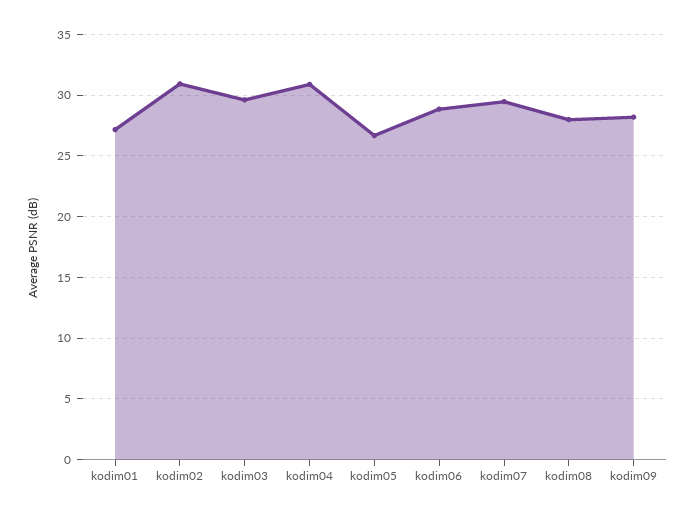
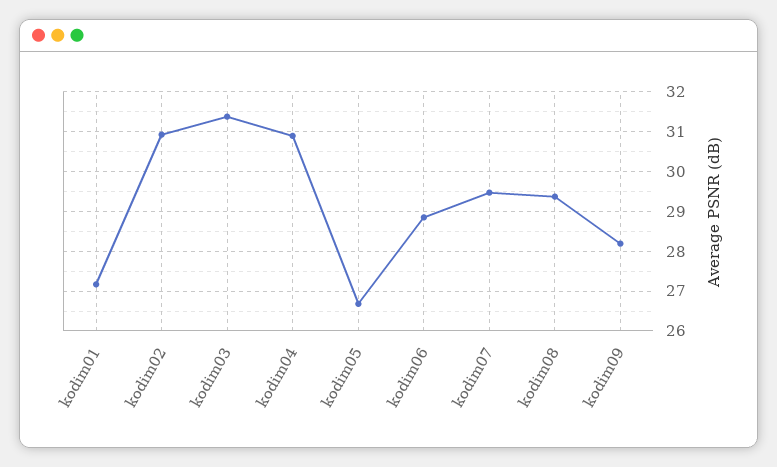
kodim03: 29.5 -> 31.4
kodim08: 28 -> 29.4

